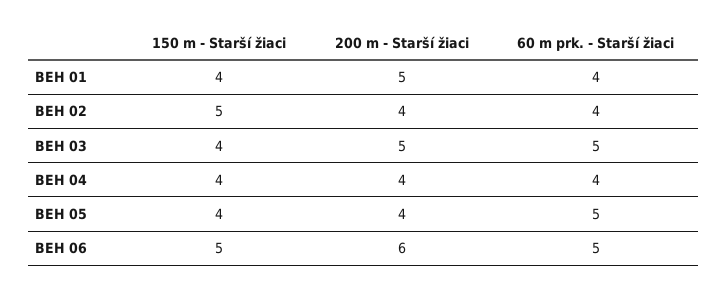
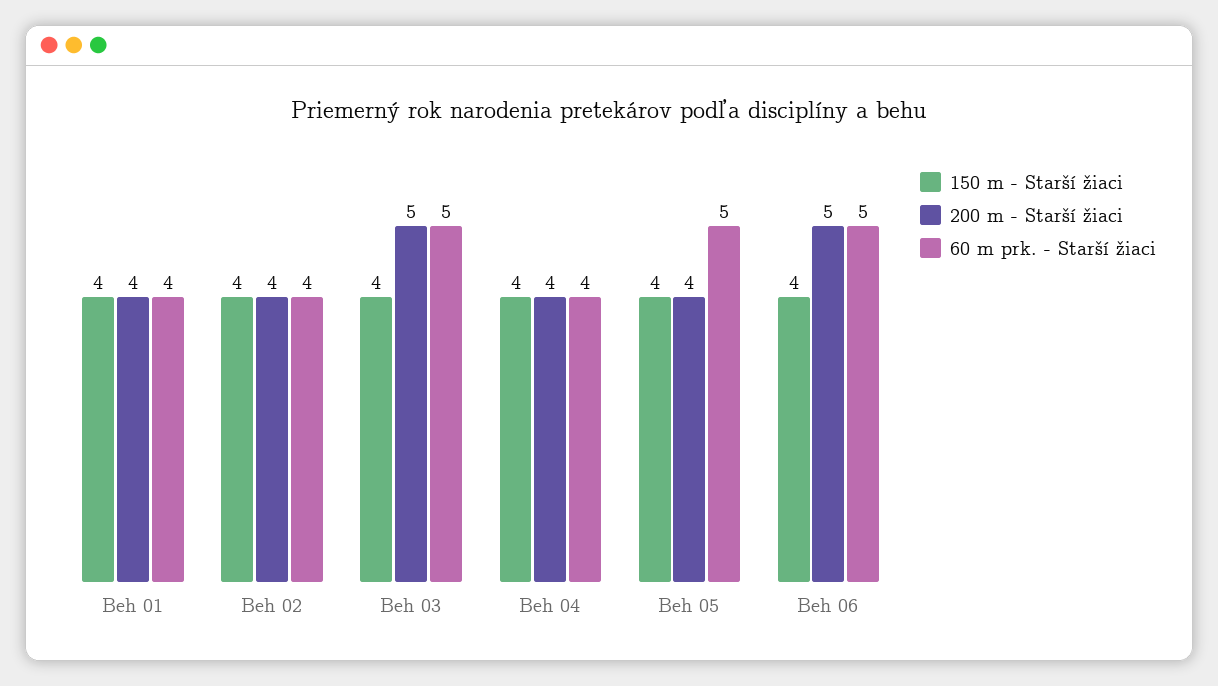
200 m - Starší žiaci, BEH 01: 5 -> 4
150 m - Starší žiaci, BEH 02: 5 -> 4
150 m - Starší žiaci, BEH 06: 5 -> 4
200 m - Starší žiaci, BEH 06: 6 -> 5

